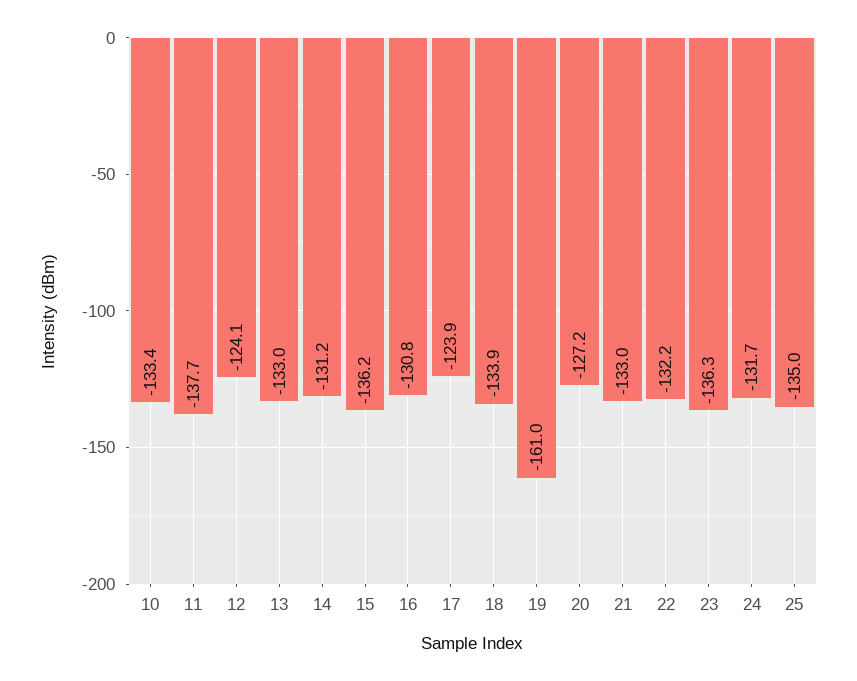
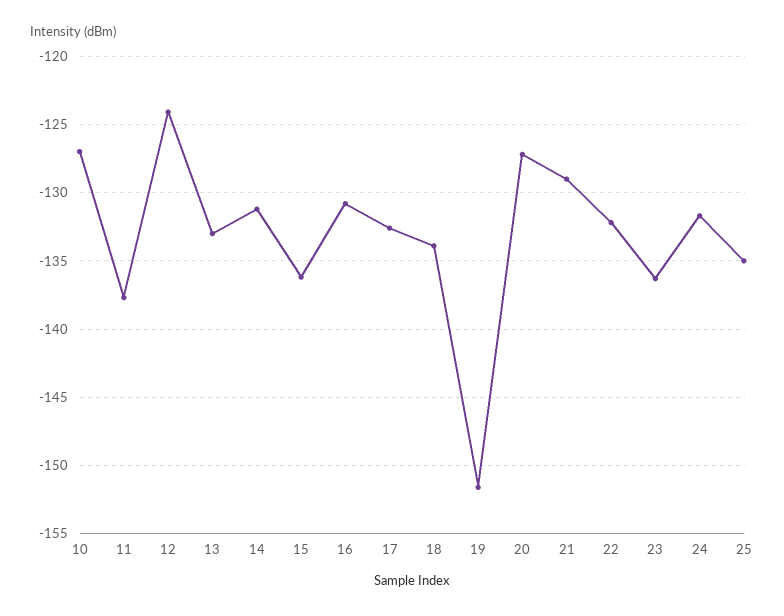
10: -133.4 -> -127
17: -123.9 -> -132.5
19: -161 -> -151.5
21: -133 -> -129

